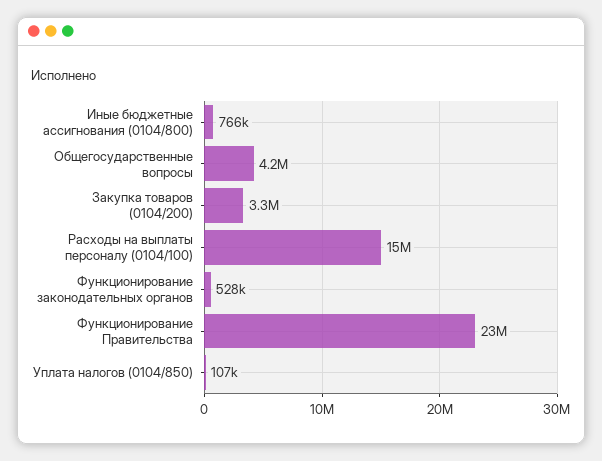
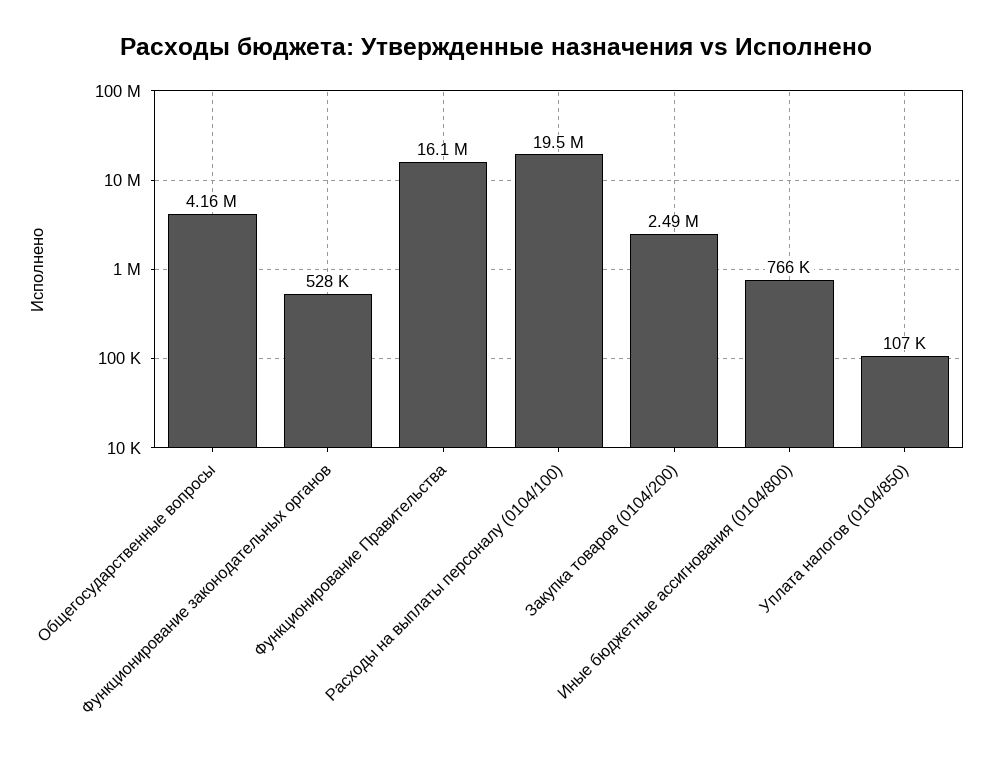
Закупка товаров (0104/200): 3300000 -> 2490000
Расходы на выплаты персоналу (0104/100): 15000000 -> 19500000
Функционирование Правительства: 23000000 -> 16100000

